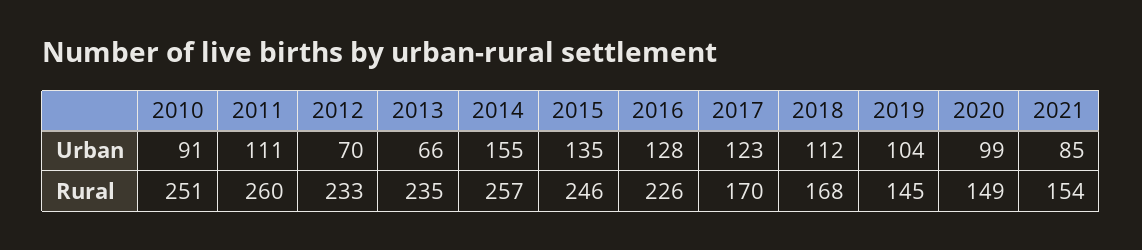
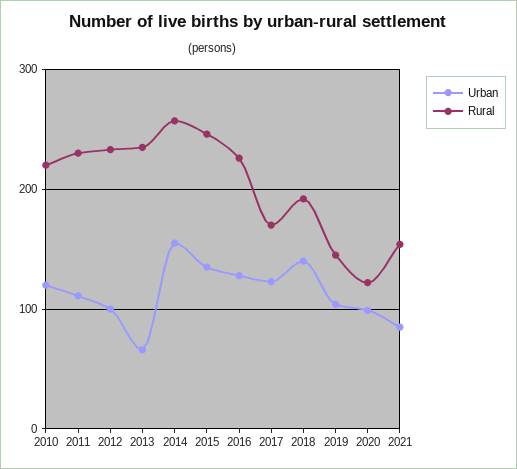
Urban, 2010: 91 -> 120
Urban, 2012: 70 -> 100
Urban, 2018: 112 -> 140
Rural, 2010: 251 -> 220
Rural, 2011: 260 -> 230
Rural, 2018: 168 -> 190
Rural, 2020: 149 -> 120

